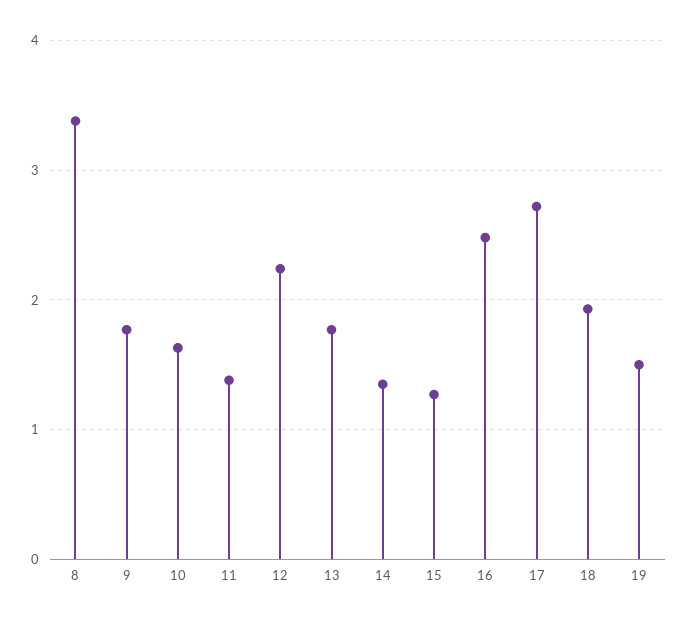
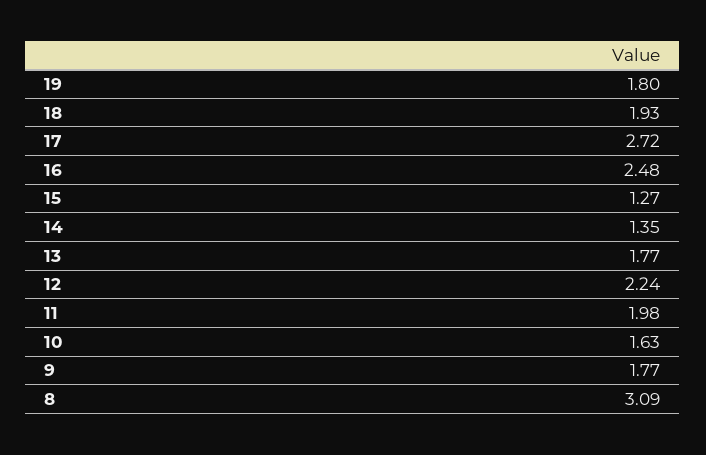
8: 3.4 -> 3.09
11: 1.4 -> 1.98
19: 1.5 -> 1.8

